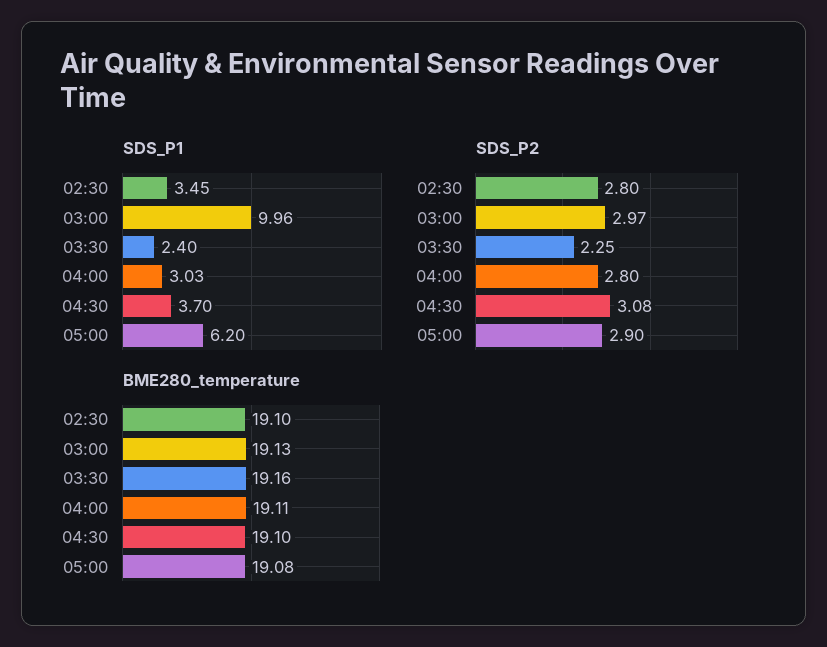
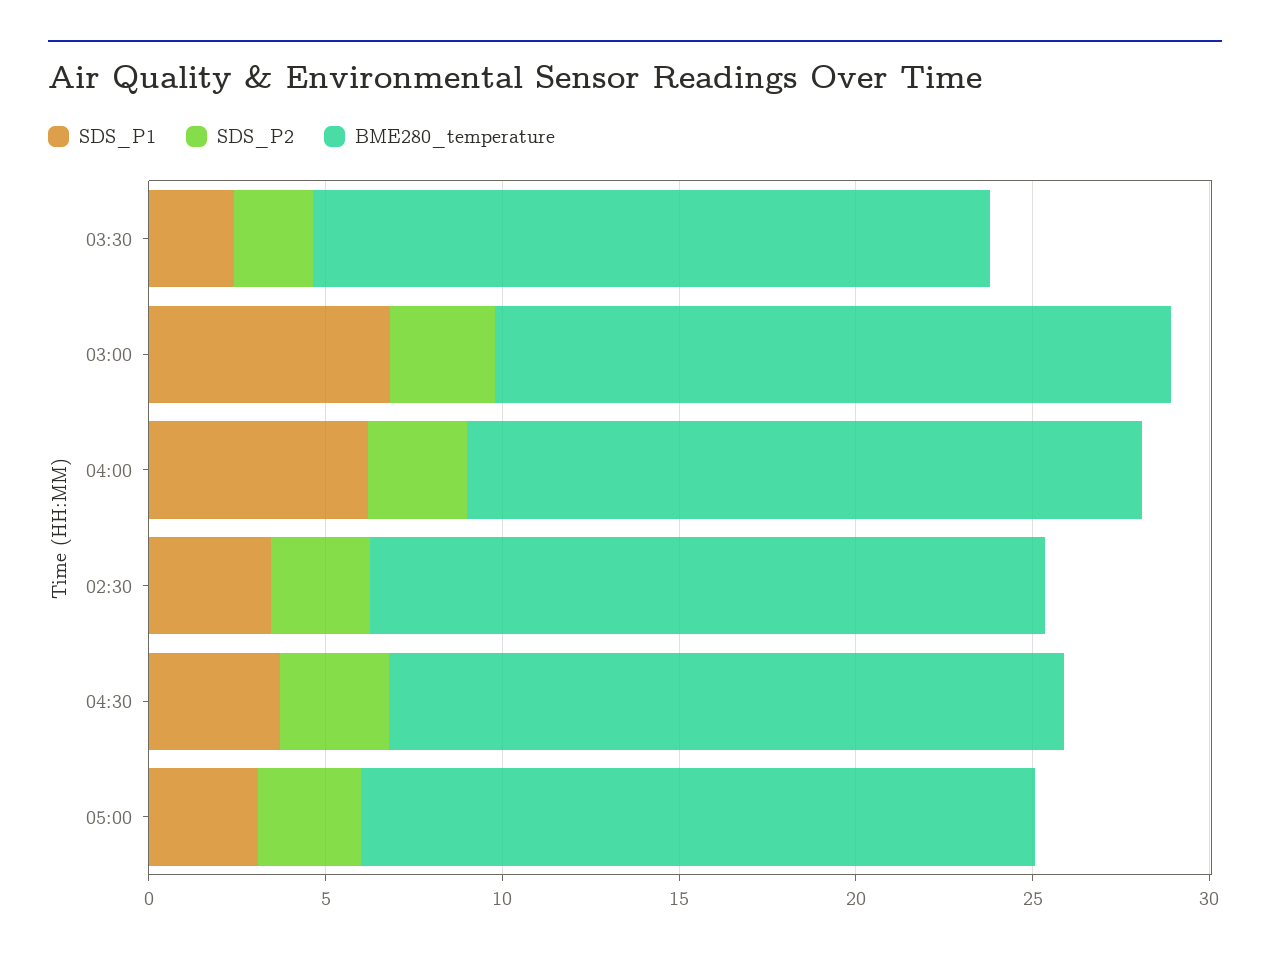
SDS_P1, 03:00: 9.96 -> 7
SDS_P1, 04:00: 3.03 -> 6
SDS_P1, 05:00: 6.2 -> 3

